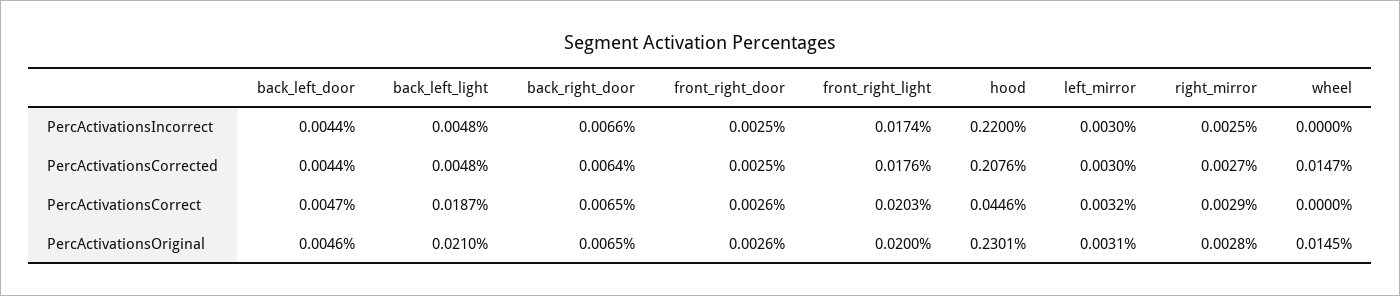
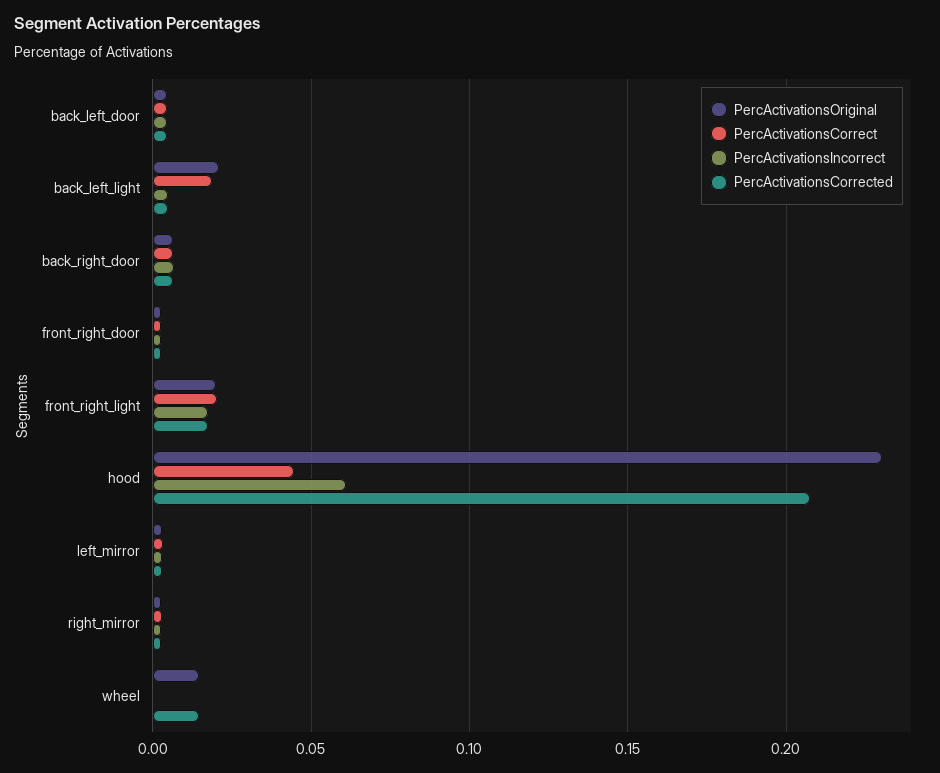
PercActivationsIncorrect, hood: 0.22 -> 0.06

